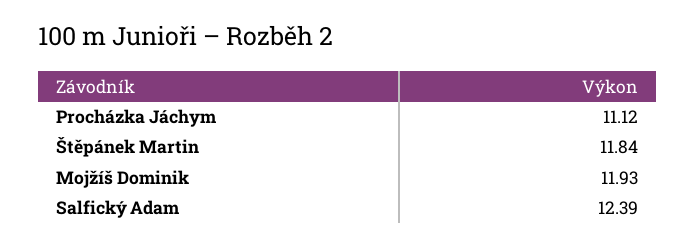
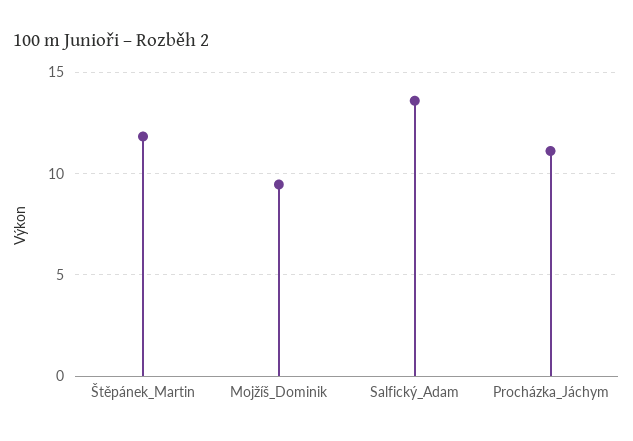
Mojžíš Dominik: 11.93 -> 9.5
Salfický Adam: 12.39 -> 13.5

